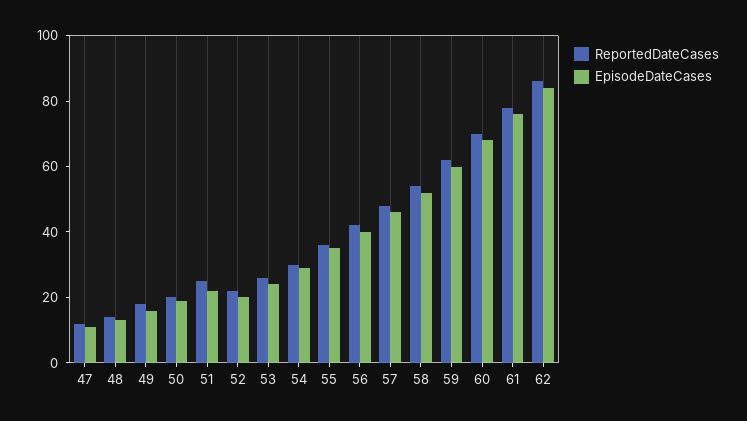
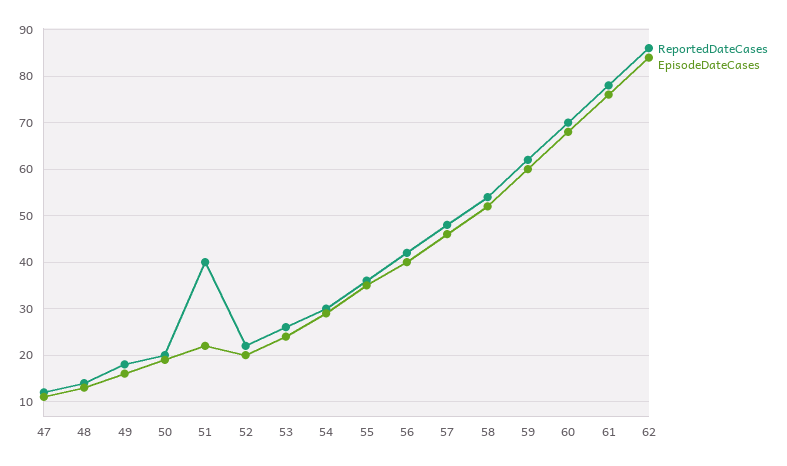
ReportedDateCases, 51: 25 -> 40

